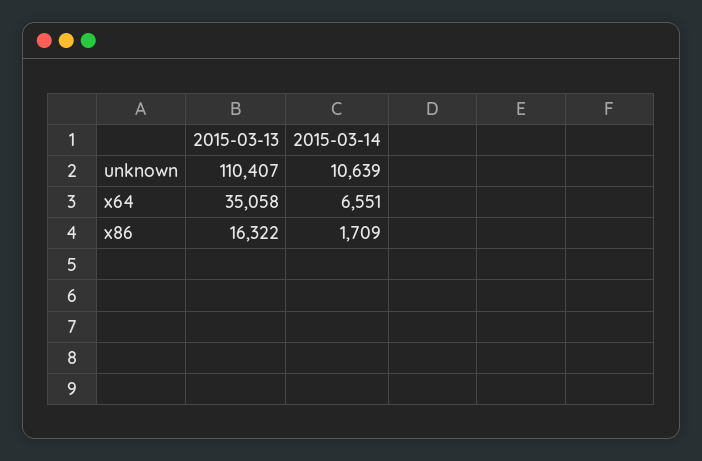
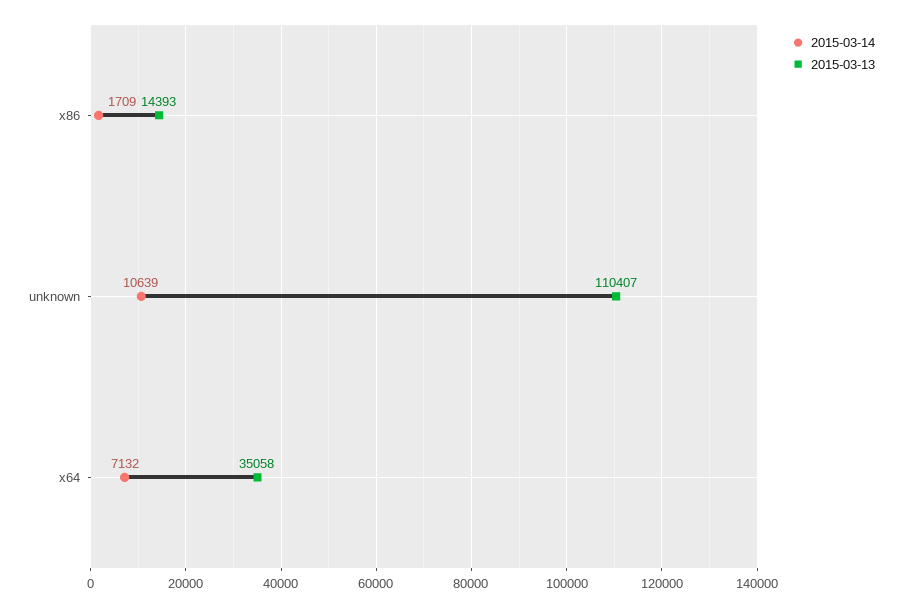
2015-03-14, x64: 6551 -> 7132
2015-03-13, x86: 16322 -> 14393

